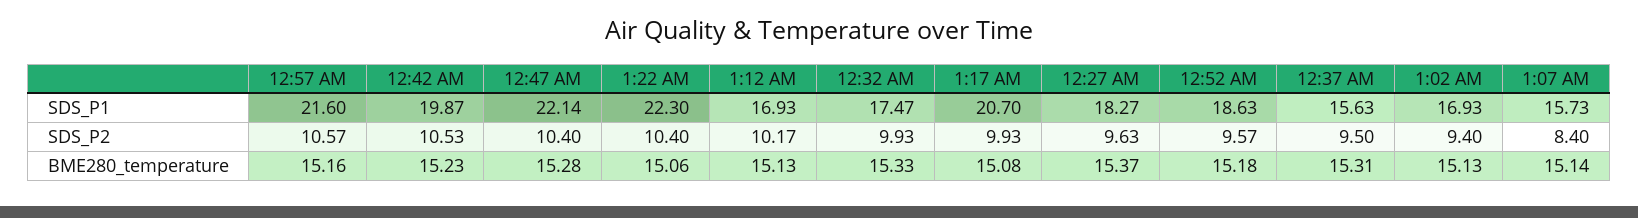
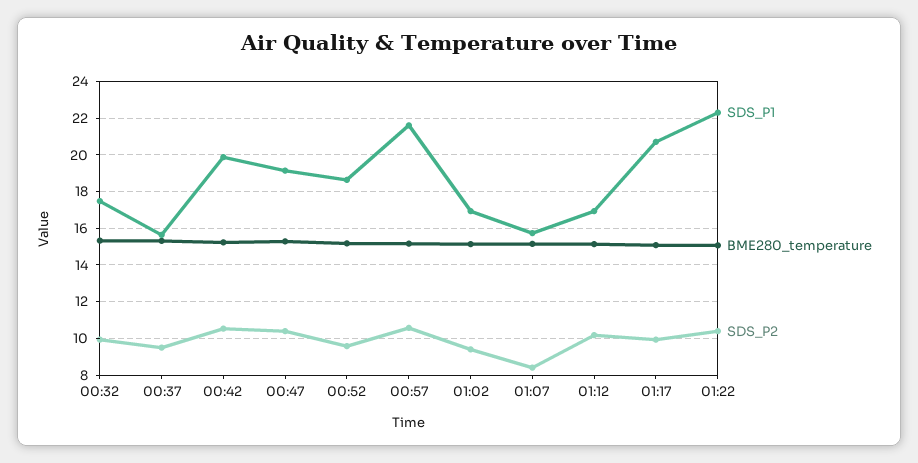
SDS_P1, 12:47 AM: 22.14 -> 19
SDS_P1, 12:27 AM: 18.27 -> none
SDS_P2, 12:27 AM: 9.63 -> none
BME280_temperature, 12:27 AM: 15.37 -> none

